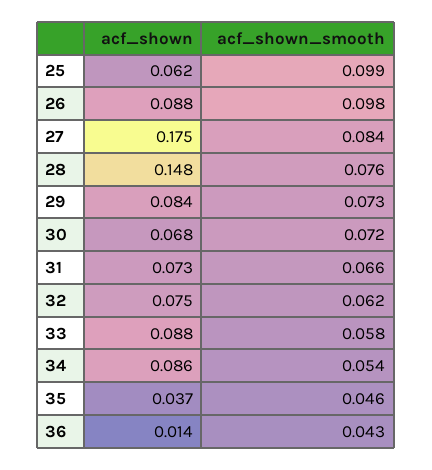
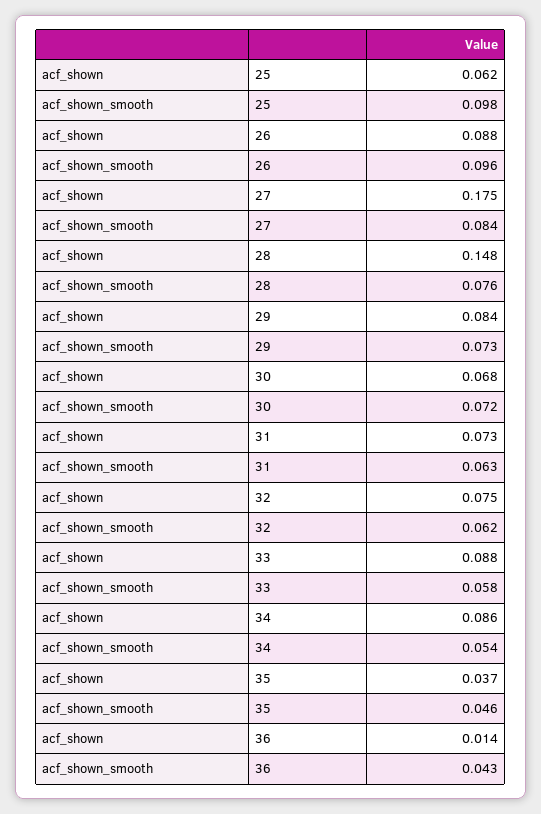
acf_shown_smooth, 25: 0.099 -> 0.098
acf_shown_smooth, 26: 0.098 -> 0.096
acf_shown_smooth, 31: 0.066 -> 0.063

